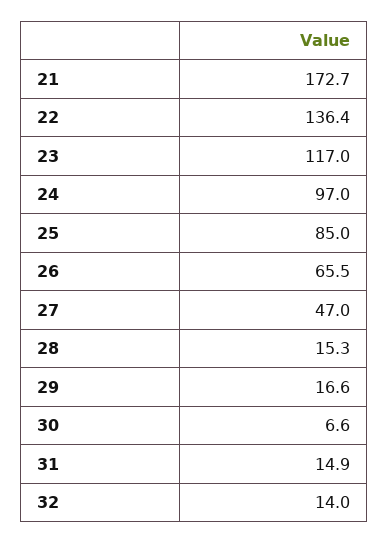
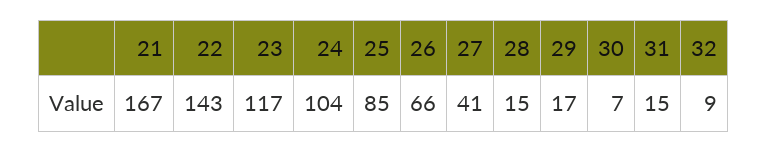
21: 172.7 -> 167
22: 136.4 -> 143
24: 97 -> 104
27: 47 -> 41
32: 14 -> 9

